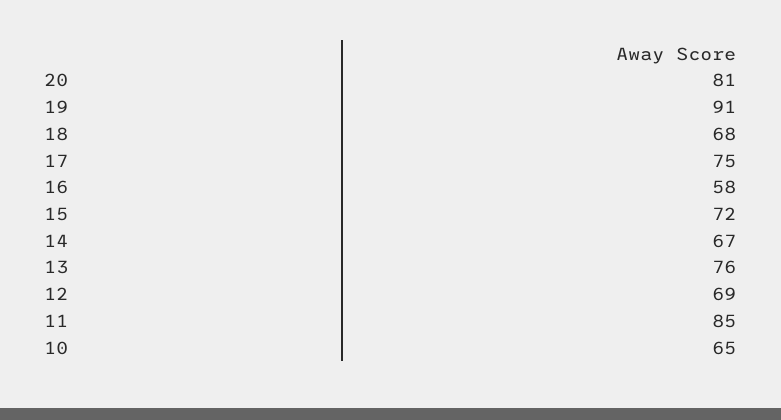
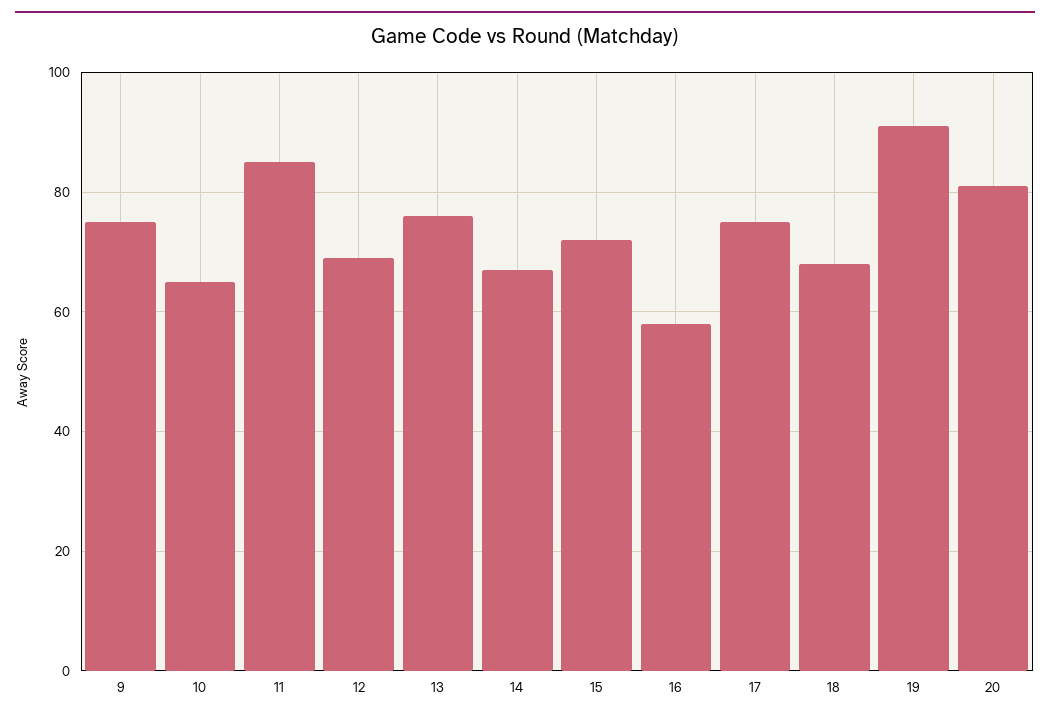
9: none -> 75

